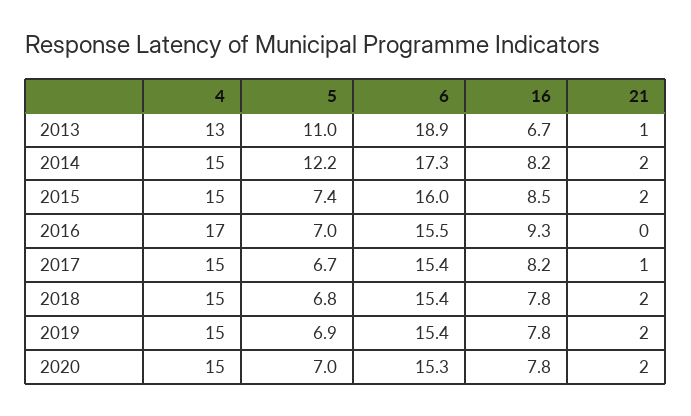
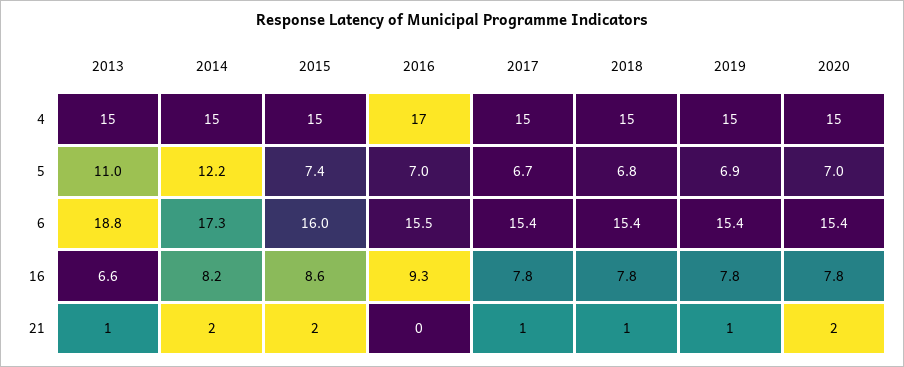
4, 2013: 13 -> 15
6, 2013: 18.9 -> 18.8
16, 2013: 6.7 -> 6.6
16, 2015: 8.5 -> 8.6
16, 2017: 8.2 -> 7.8
21, 2018: 2 -> 1
21, 2019: 2 -> 1
6, 2020: 15.3 -> 15.4

